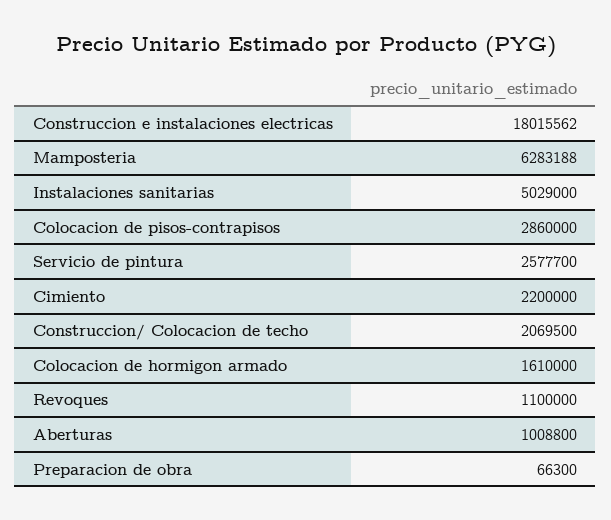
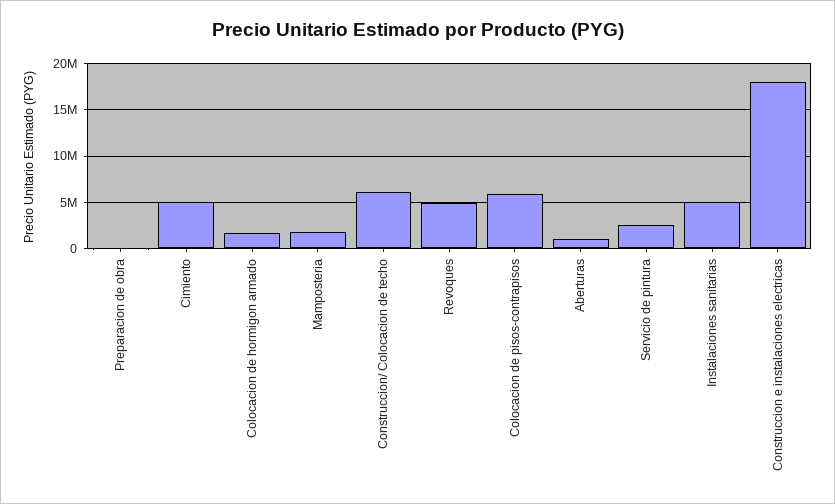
Mamposteria: 6283188 -> 2000000
Colocacion de pisos-contrapisos: 2860000 -> 6000000
Cimiento: 2200000 -> 5000000
Construccion/ Colocacion de techo: 2069500 -> 6000000
Revoques: 1100000 -> 5000000

